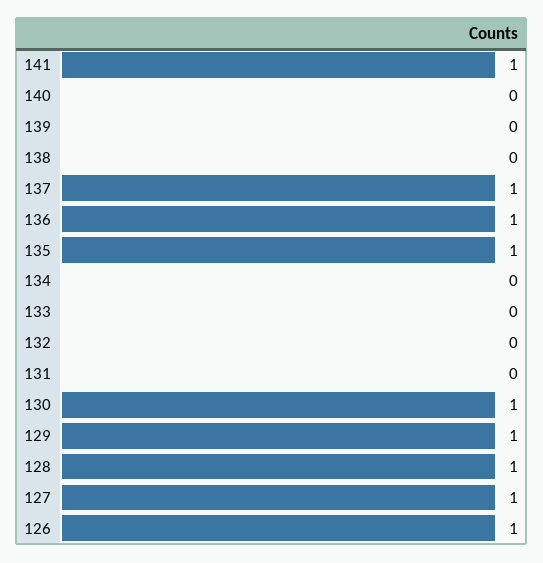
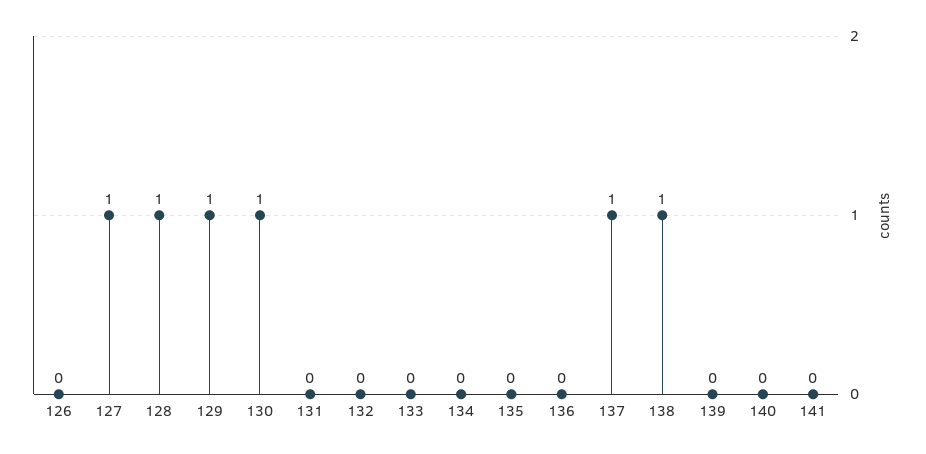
141: 1 -> 0
138: 0 -> 1
136: 1 -> 0
135: 1 -> 0
126: 1 -> 0

